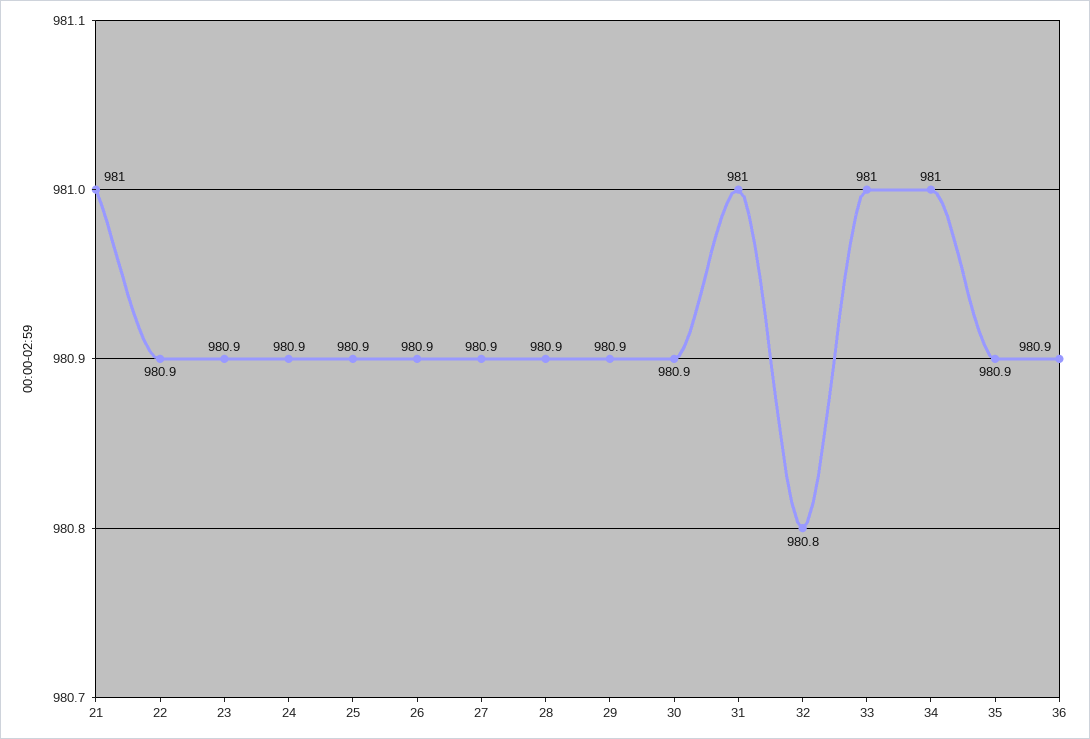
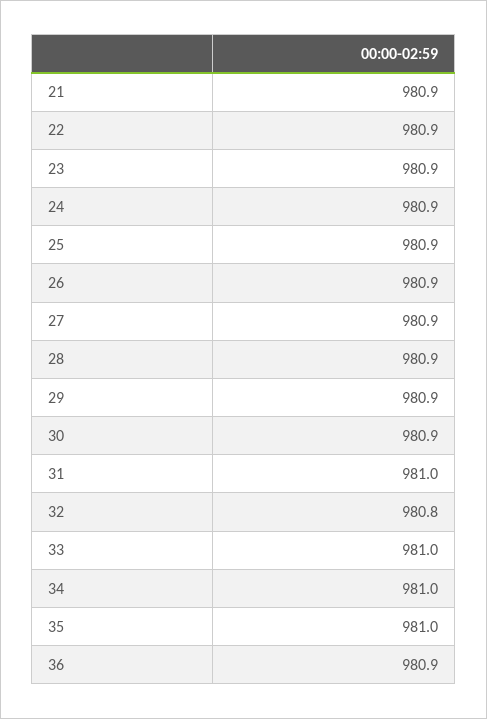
21: 981 -> 980.9
35: 980.9 -> 981

